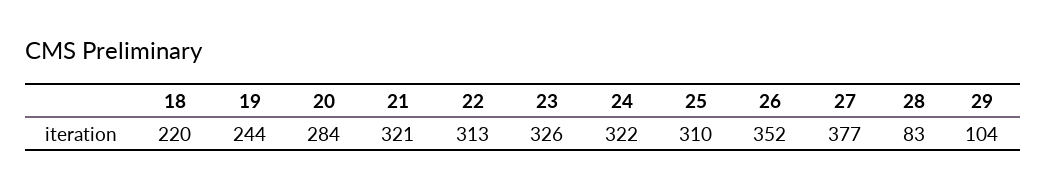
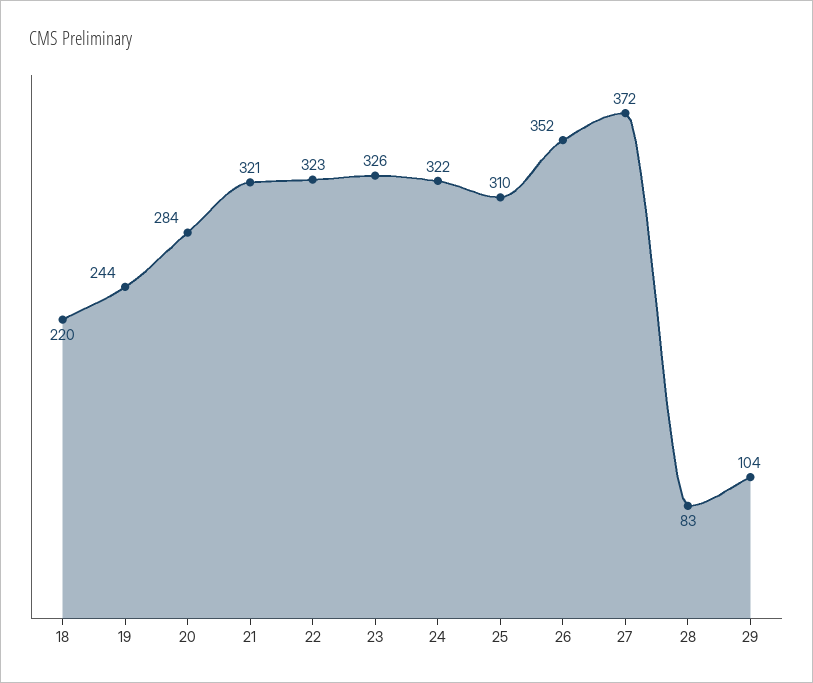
22: 313 -> 323
27: 377 -> 372

